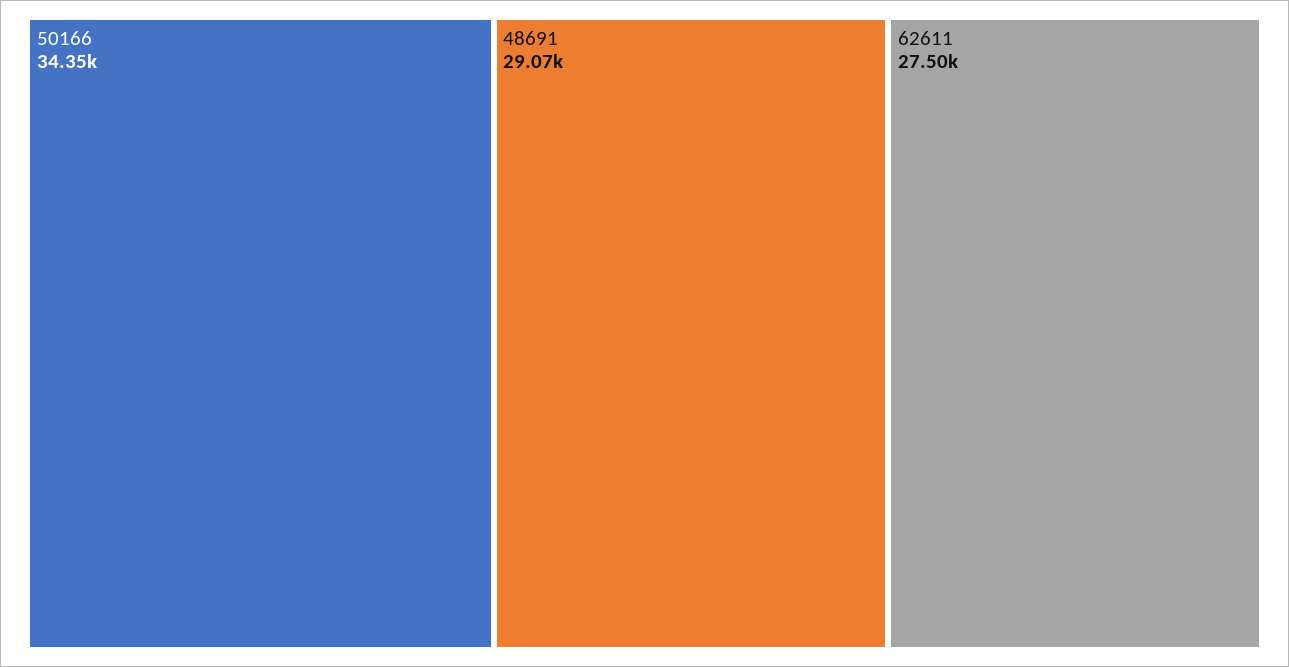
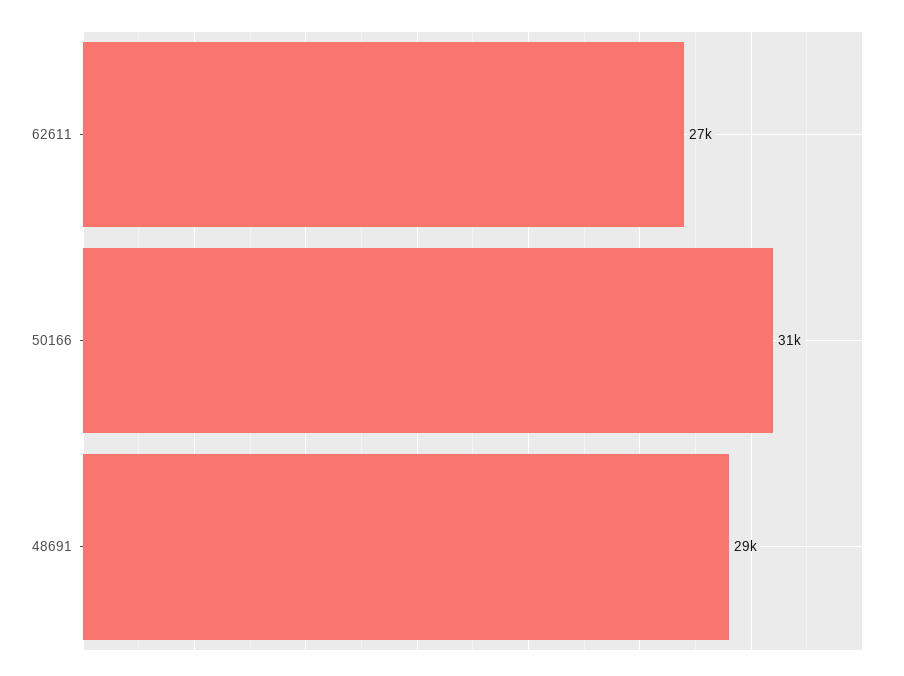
50166: 34350 -> 31000

